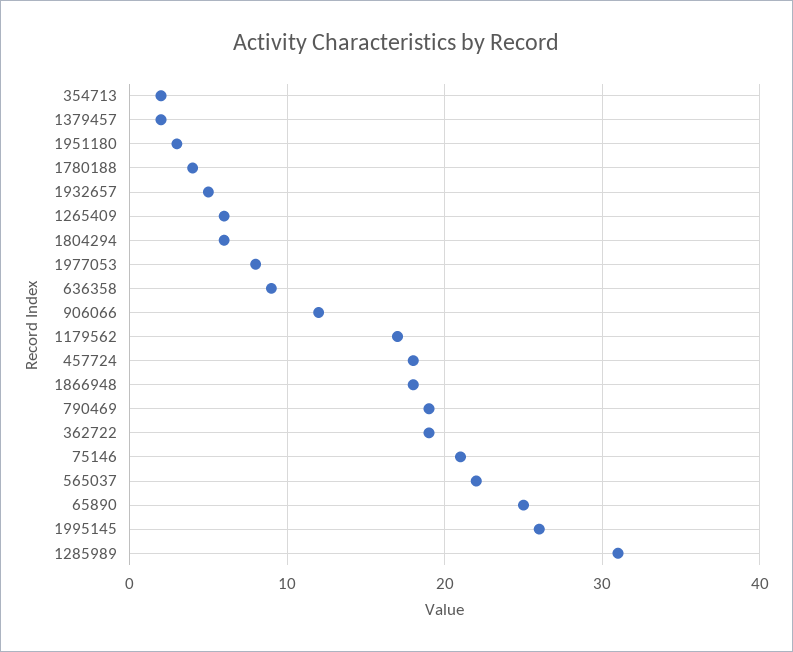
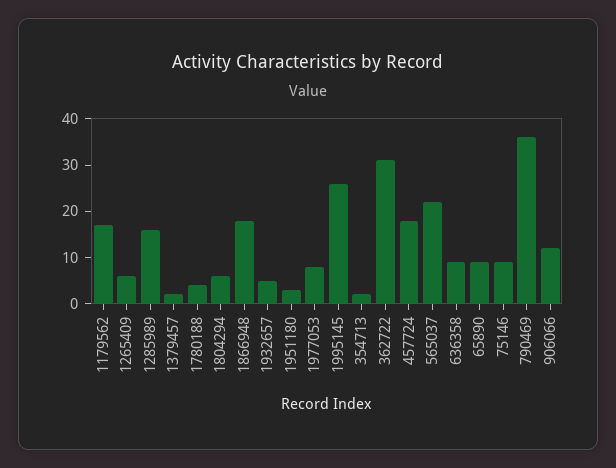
790469: 19 -> 35
362722: 19 -> 30
75146: 21 -> 10
65890: 25 -> 10
1285989: 31 -> 15

